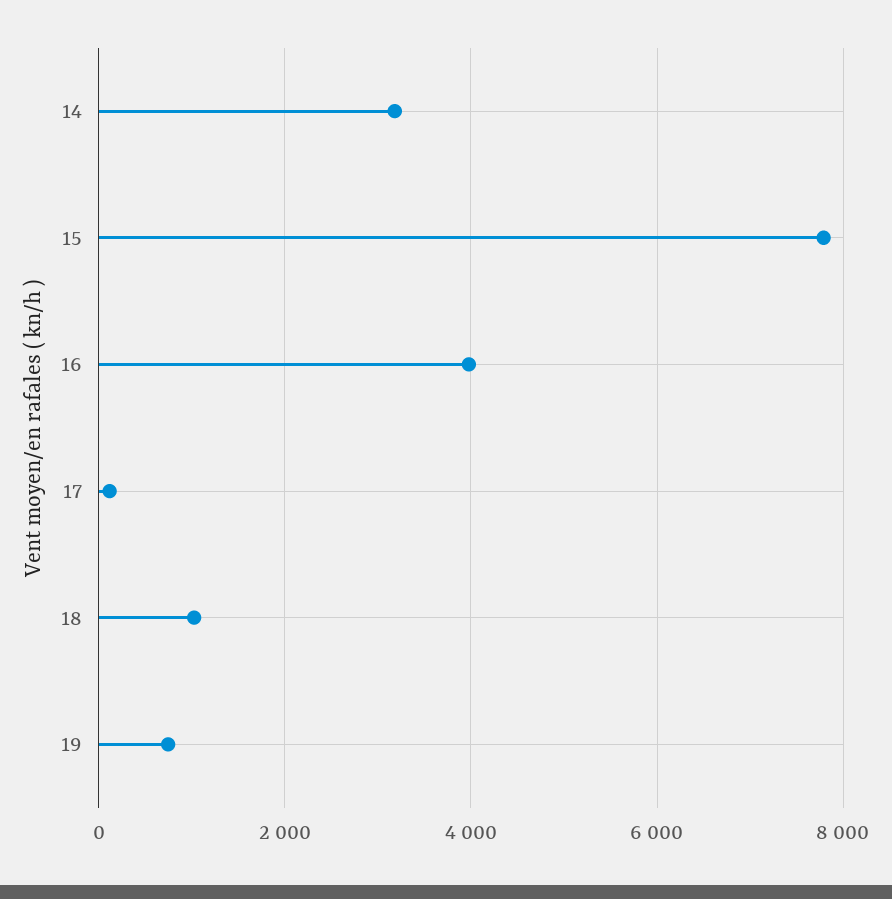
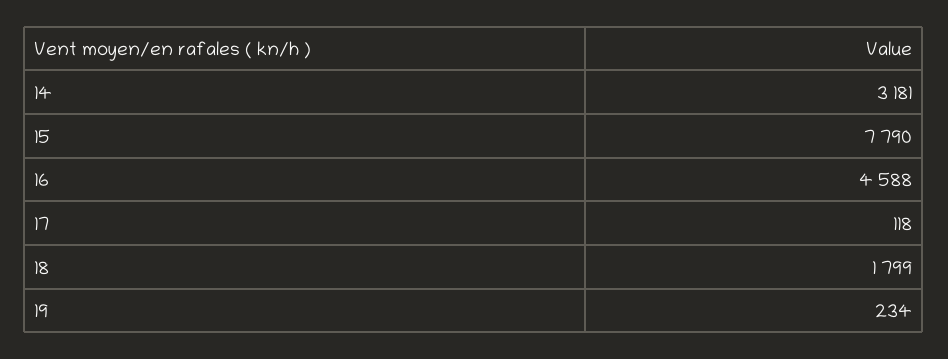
16: 4000 -> 4588
18: 1000 -> 1799
19: 800 -> 234

